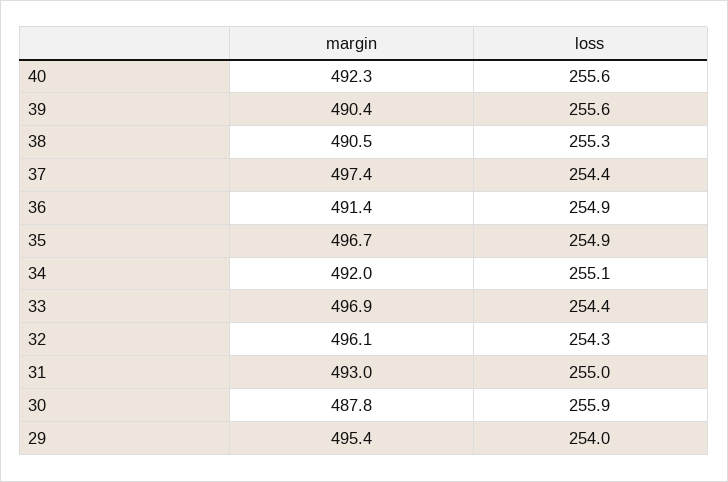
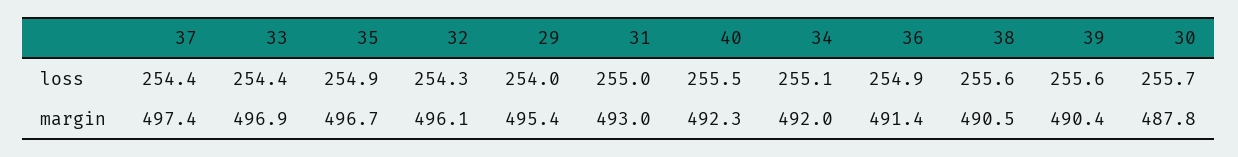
loss, 40: 255.6 -> 255.5
loss, 38: 255.3 -> 255.6
loss, 30: 255.9 -> 255.7

